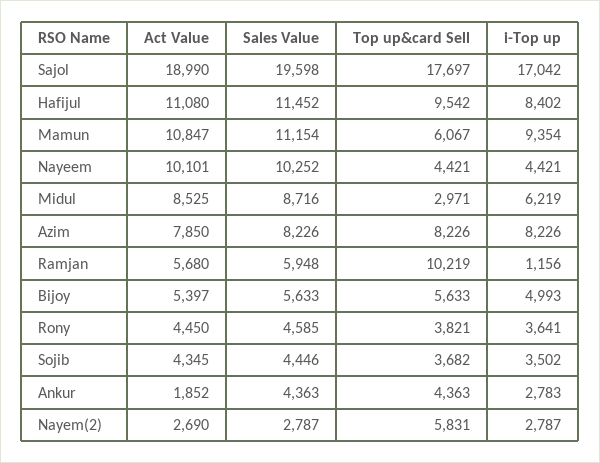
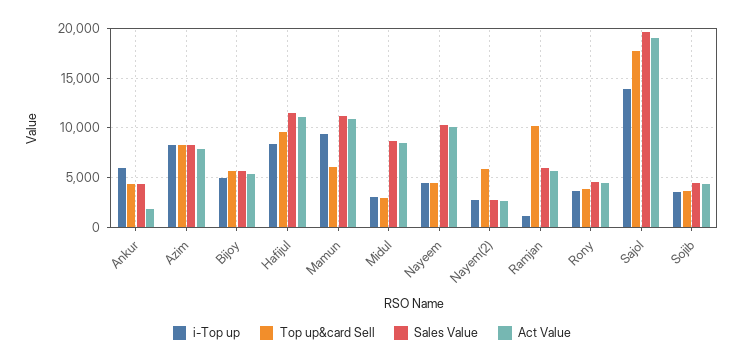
i-Top up, Sajol: 17042 -> 14000
i-Top up, Midul: 6219 -> 3000
i-Top up, Ankur: 2783 -> 6000

